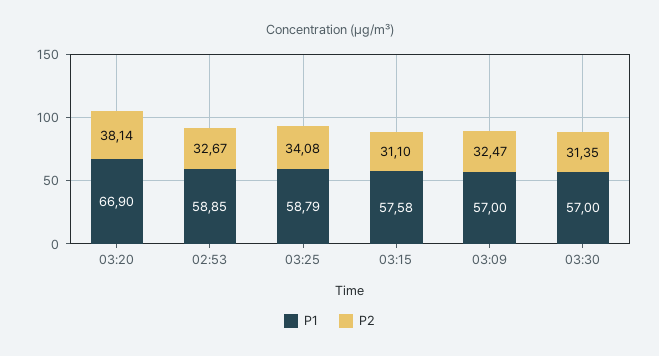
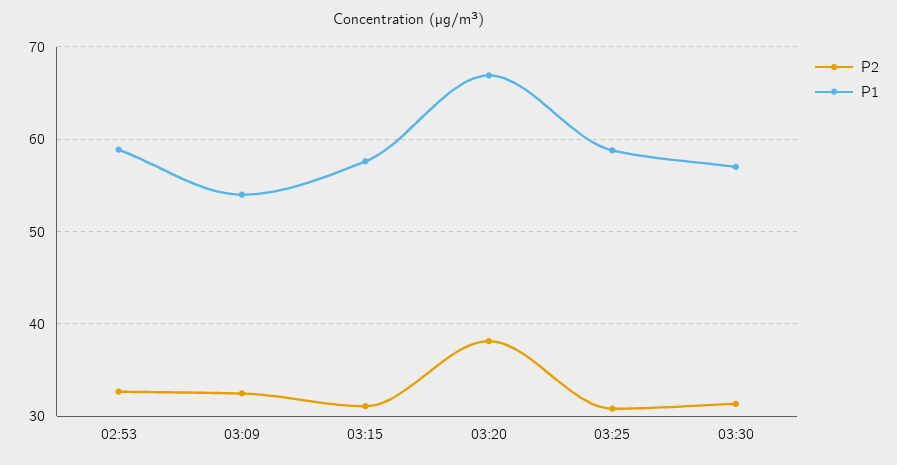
P2, 03:25: 34.08 -> 31
P1, 03:09: 57 -> 54

